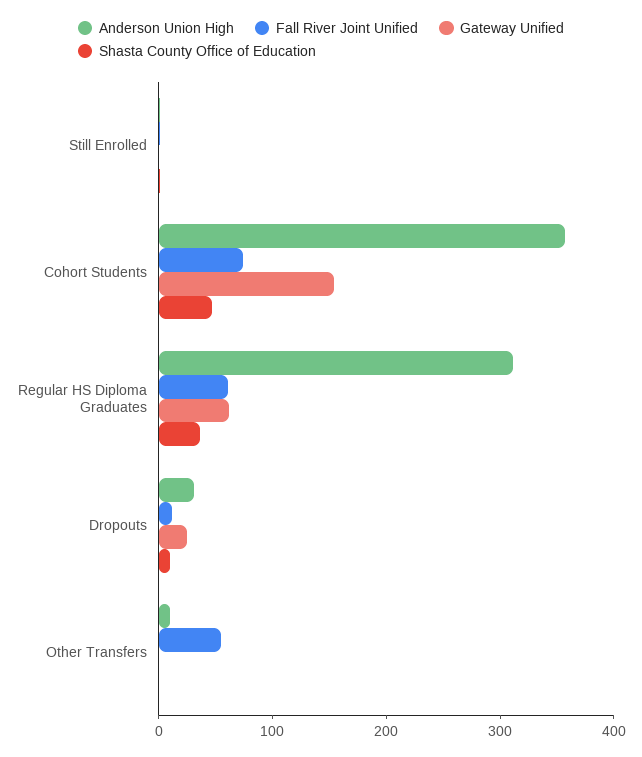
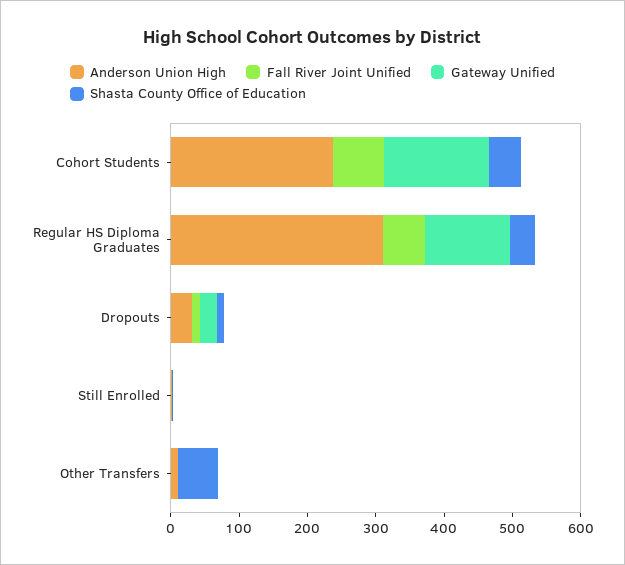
Anderson Union High, Cohort Students: 360 -> 240
Gateway Unified, Regular HS Diploma Graduates: 60 -> 120
Fall River Joint Unified, Other Transfers: 60 -> 0
Shasta County Office of Education, Other Transfers: 0 -> 60

